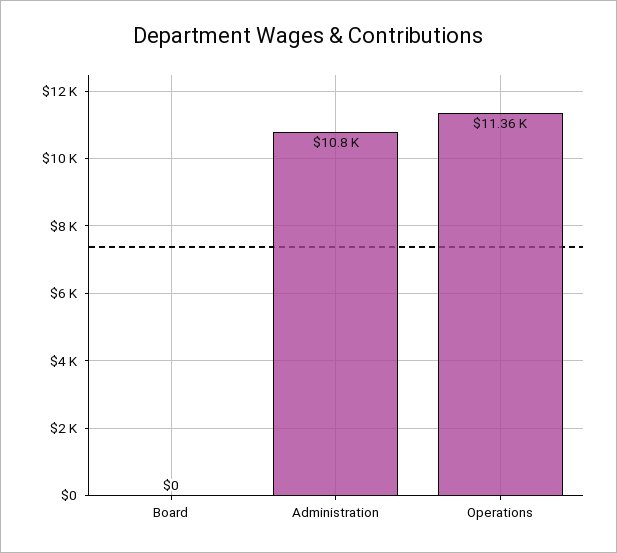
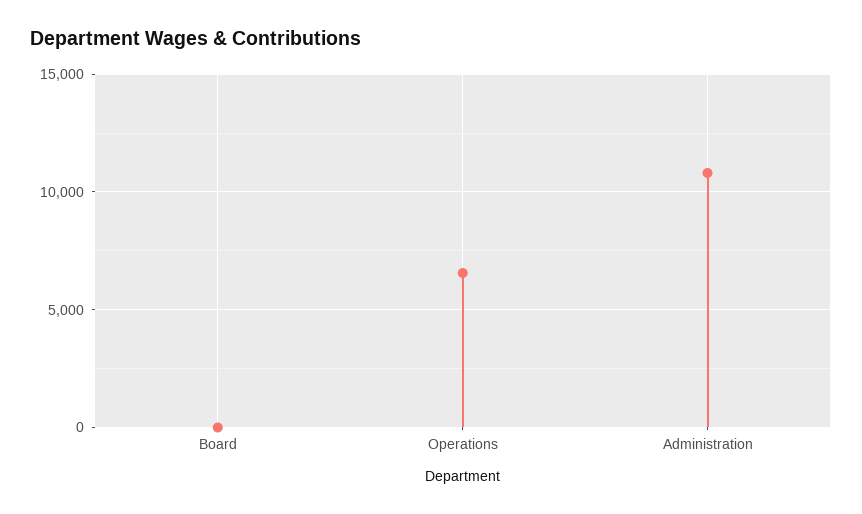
Operations: 11360 -> 6500

